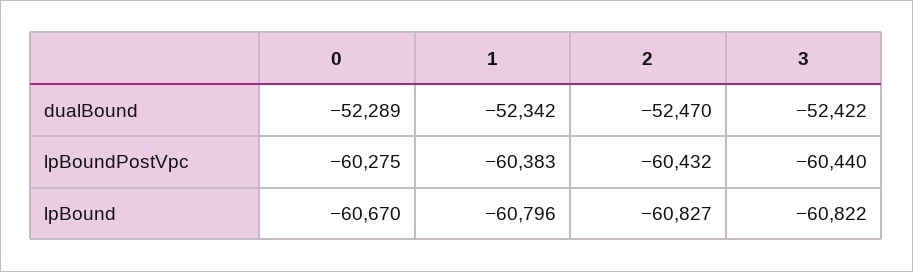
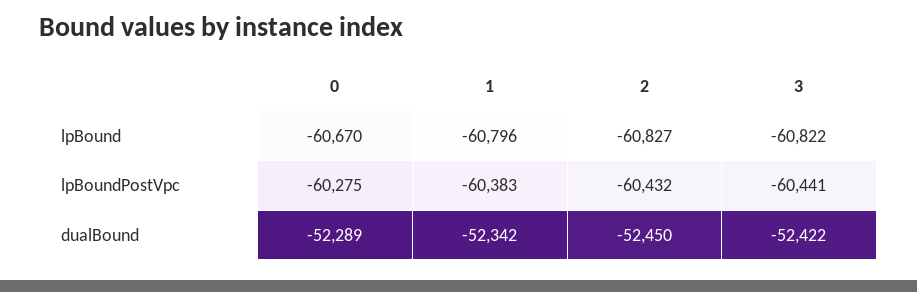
2, dualBound: -52470 -> -52450
3, lpBoundPostVpc: -60440 -> -60441

